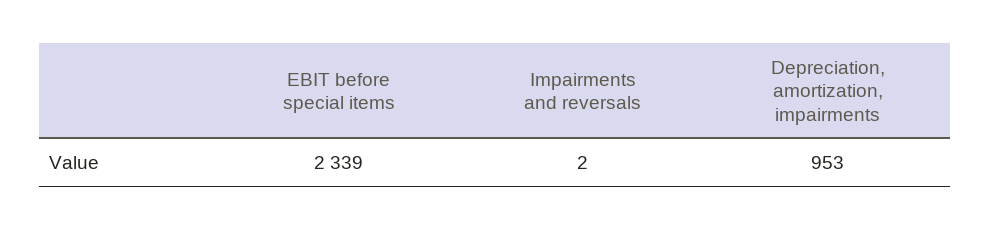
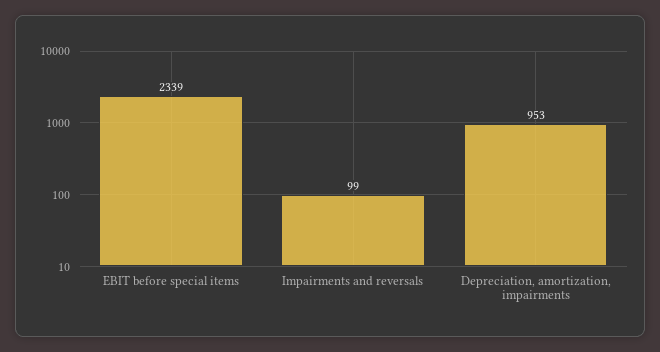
Impairments and reversals: 2 -> 99

